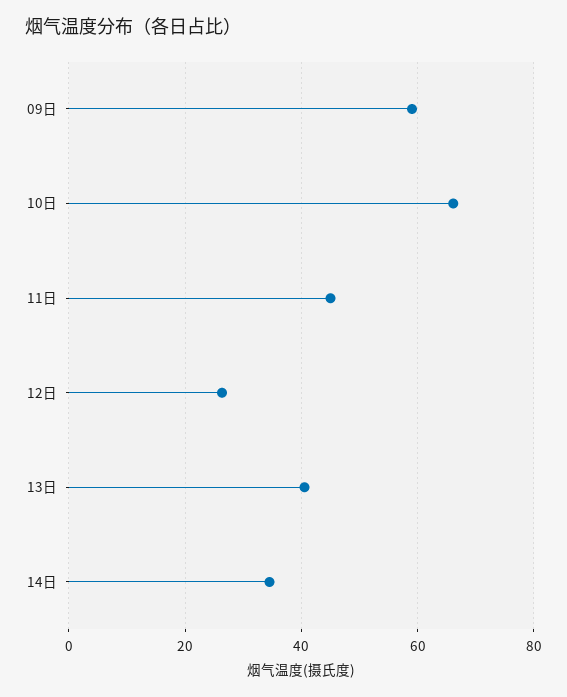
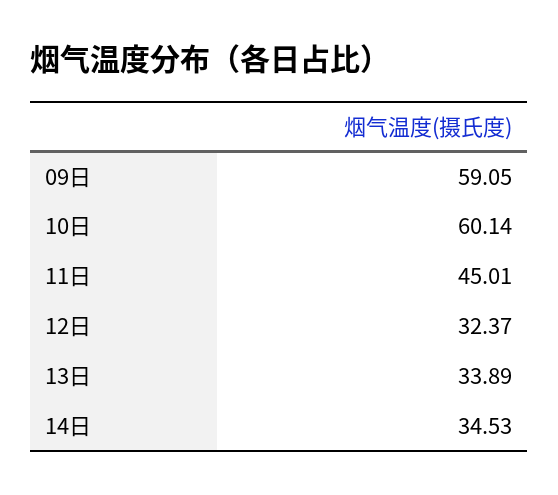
10日: 66 -> 60.14
12日: 26 -> 32.37
13日: 40 -> 33.89

